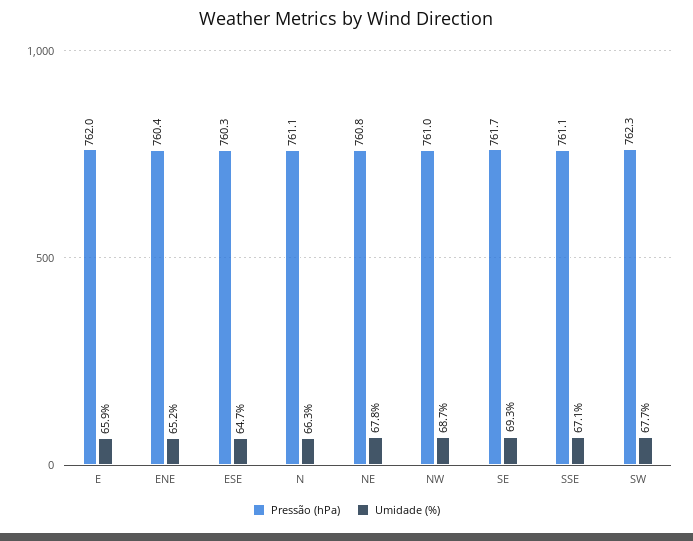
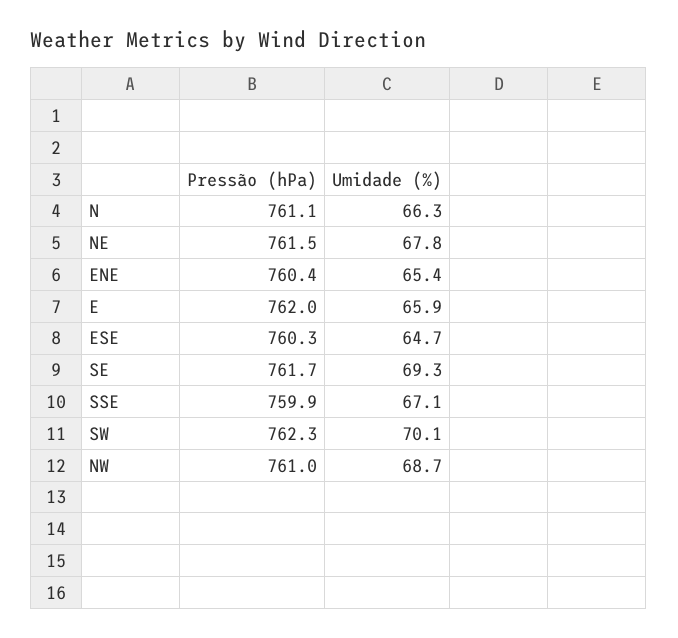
Umidade (%), ENE: 65.2 -> 65.4
Pressão (hPa), NE: 760.8 -> 761.5
Pressão (hPa), SSE: 761.1 -> 759.9
Umidade (%), SW: 67.7 -> 70.1

